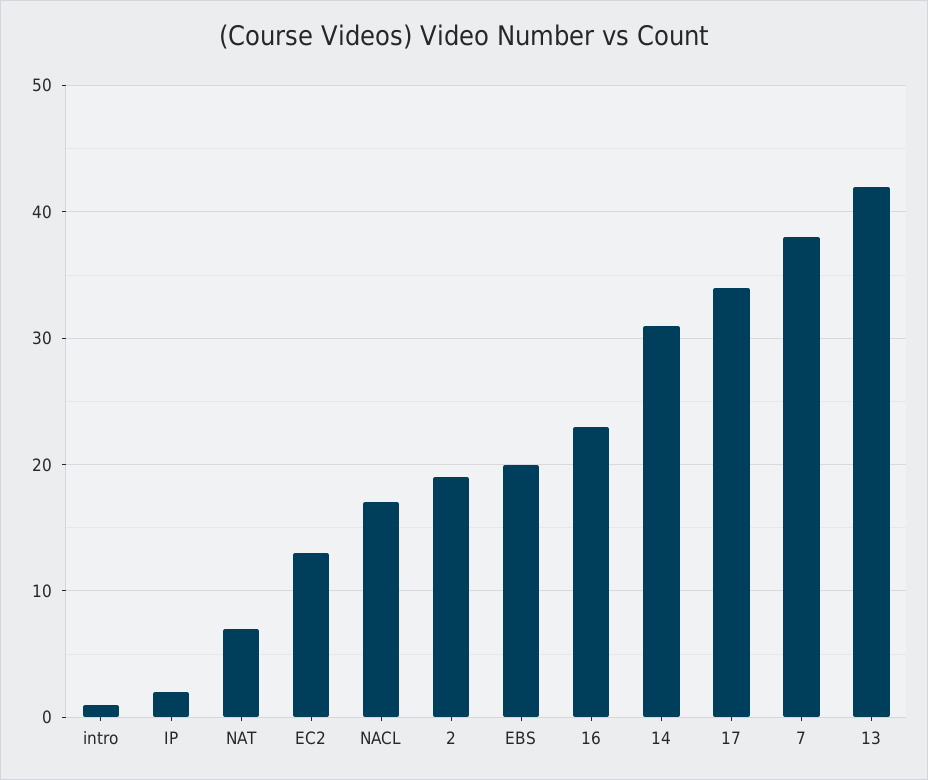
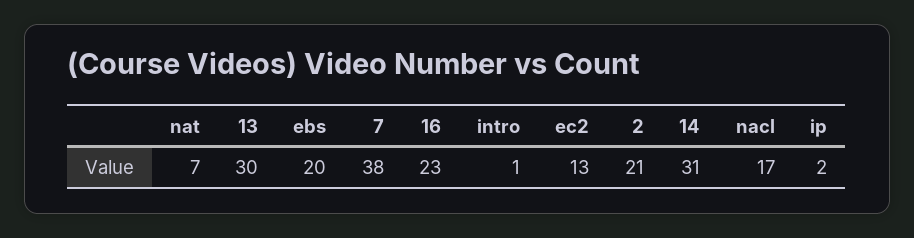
2: 19 -> 21
17: 34 -> none
13: 42 -> 30

